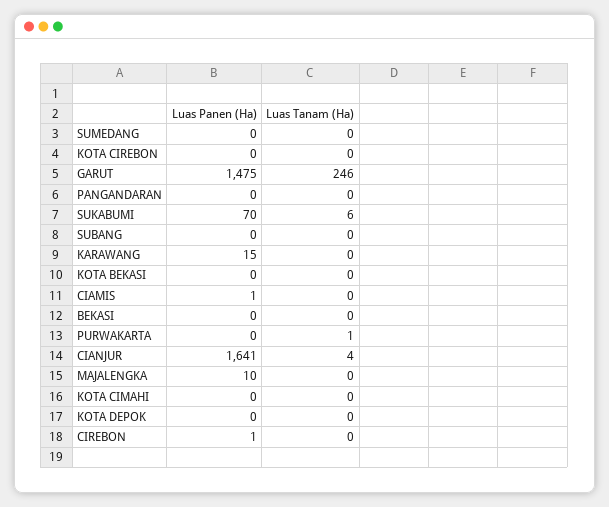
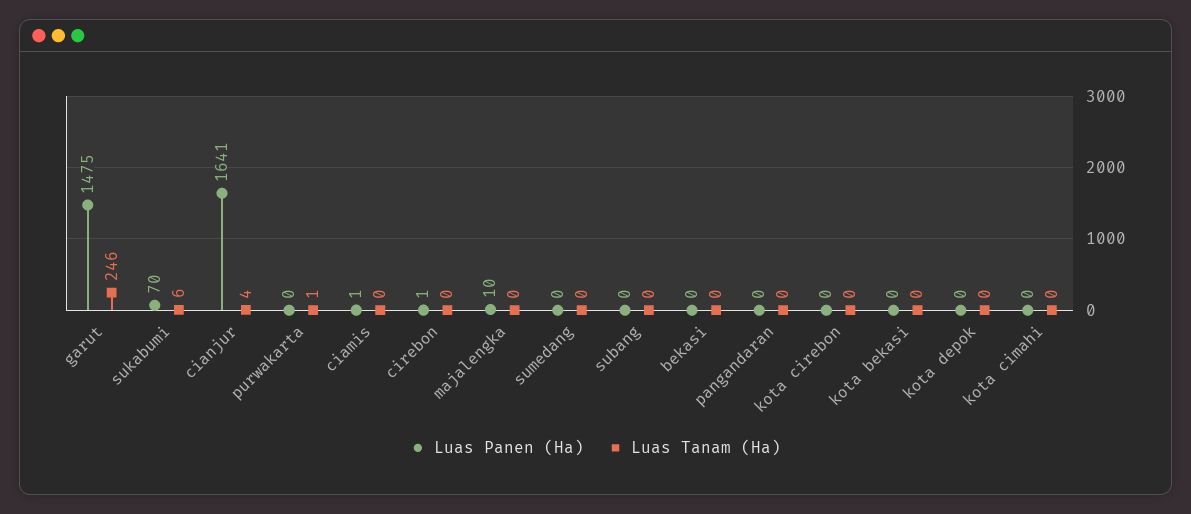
Luas Panen (Ha), KARAWANG: 15 -> none
Luas Tanam (Ha), KARAWANG: 0 -> none

